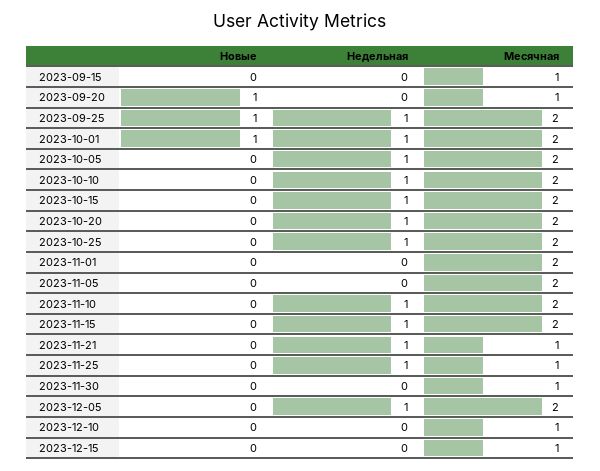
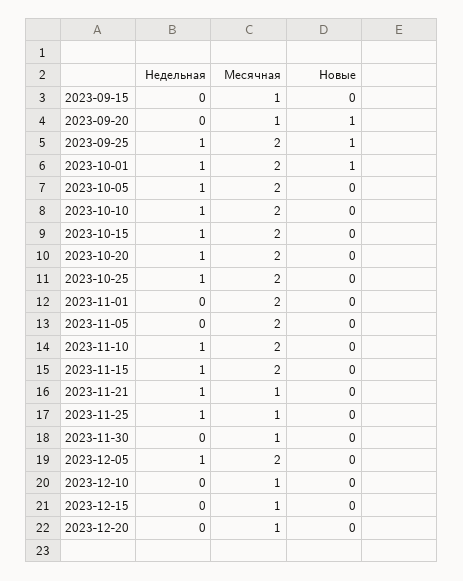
Недельная, 2023-12-20: none -> 0
Месячная, 2023-12-20: none -> 1
Новые, 2023-12-20: none -> 0

